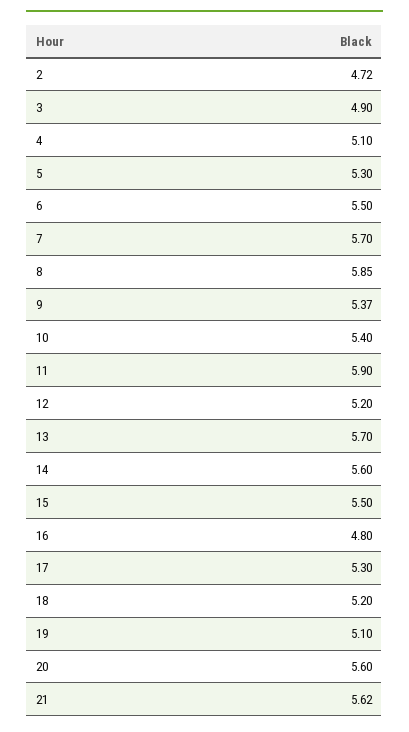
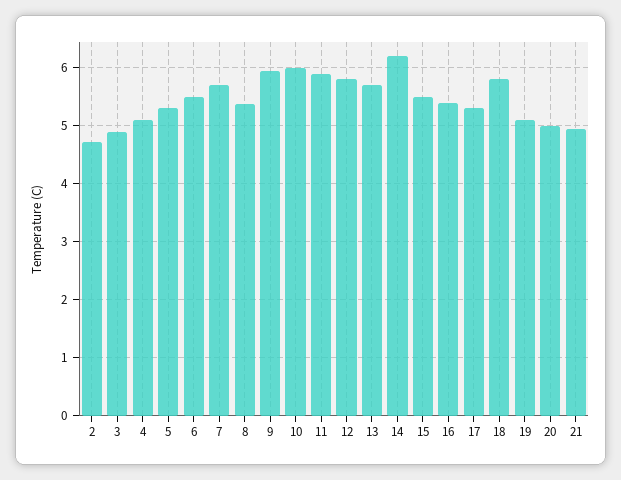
8: 5.85 -> 5.4
9: 5.37 -> 6
10: 5.4 -> 6
12: 5.2 -> 5.8
14: 5.6 -> 6.2
16: 4.8 -> 5.4
18: 5.2 -> 5.8
20: 5.6 -> 5
21: 5.62 -> 5

